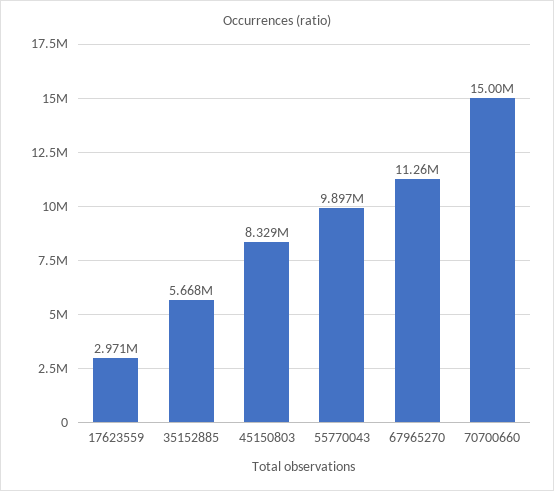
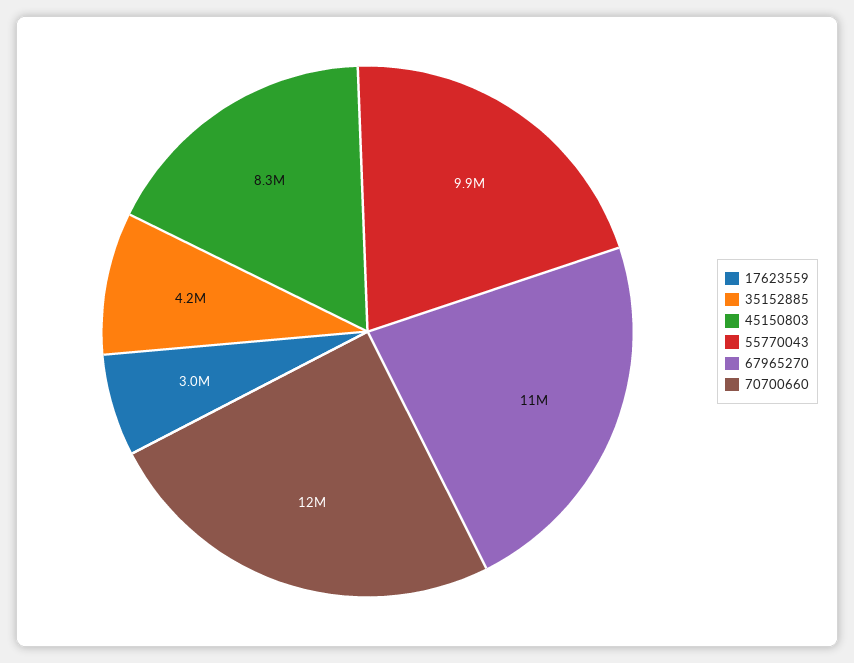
35152885: 5668000 -> 4200000
70700660: 15000000 -> 12000000

